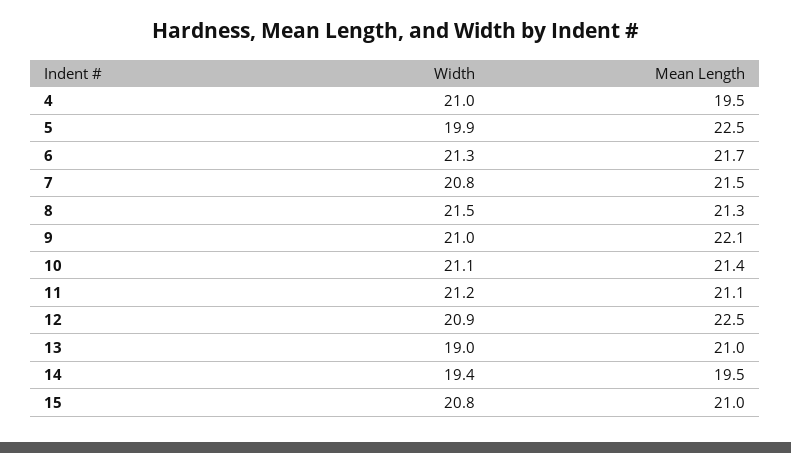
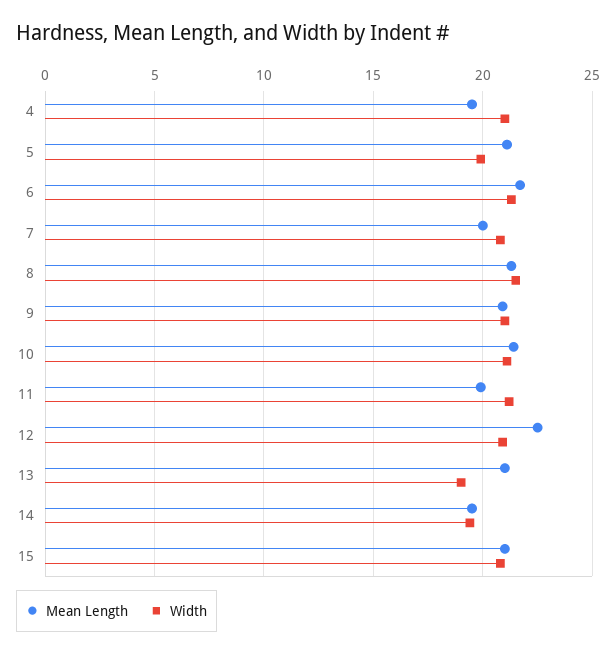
Mean Length, 5: 22.5 -> 21
Mean Length, 7: 21.5 -> 20
Mean Length, 9: 22.1 -> 21
Mean Length, 11: 21.1 -> 20

